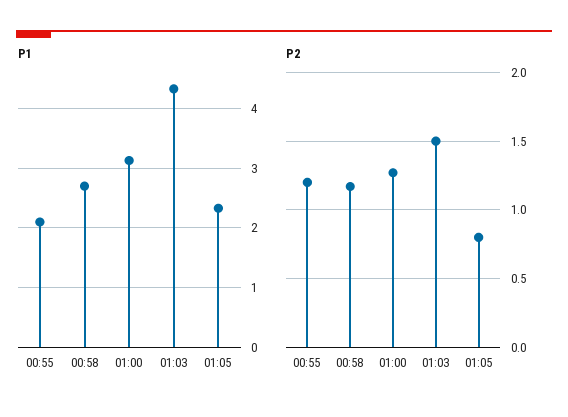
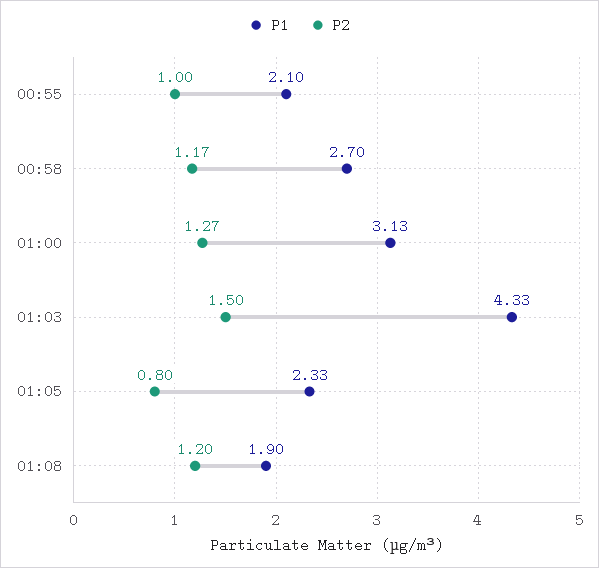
P2, 00:55: 1.2 -> 1
P1, 01:08: none -> 1.9
P2, 01:08: none -> 1.2

